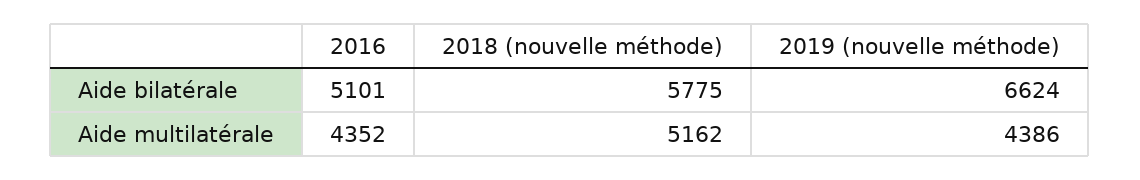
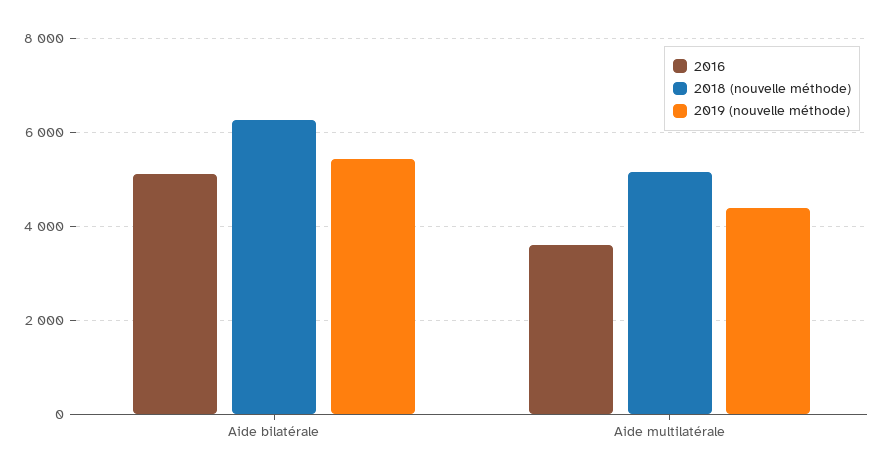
2018 (nouvelle méthode), Aide bilatérale: 5775 -> 6200
2019 (nouvelle méthode), Aide bilatérale: 6624 -> 5400
2016, Aide multilatérale: 4352 -> 3600

